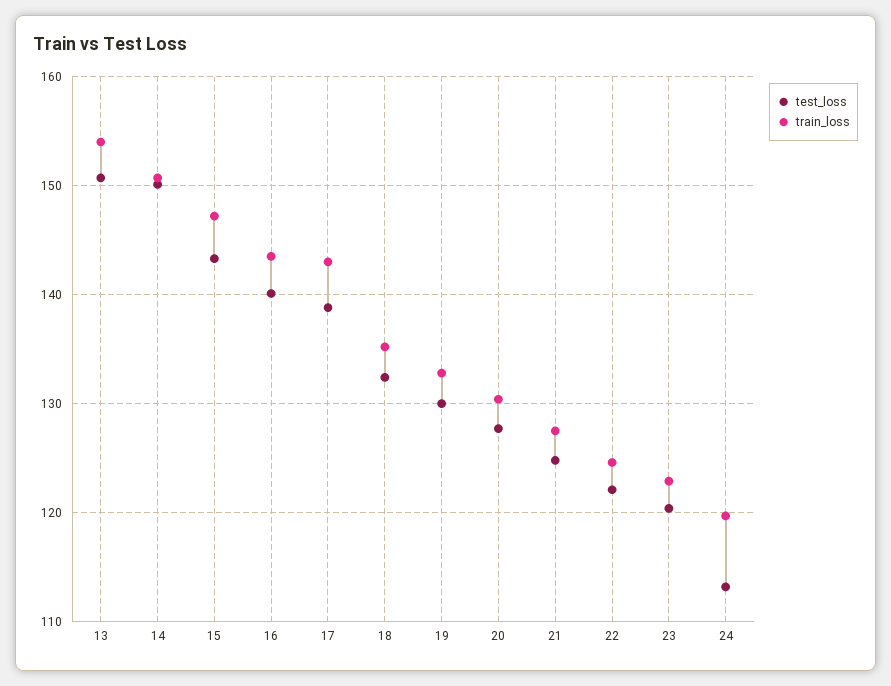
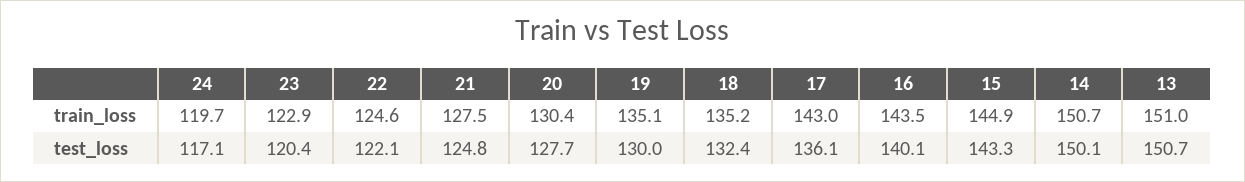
train_loss, 13: 154 -> 151
train_loss, 15: 147 -> 144.9
test_loss, 17: 139 -> 136.1
train_loss, 19: 133 -> 135.1
test_loss, 24: 113 -> 117.1

